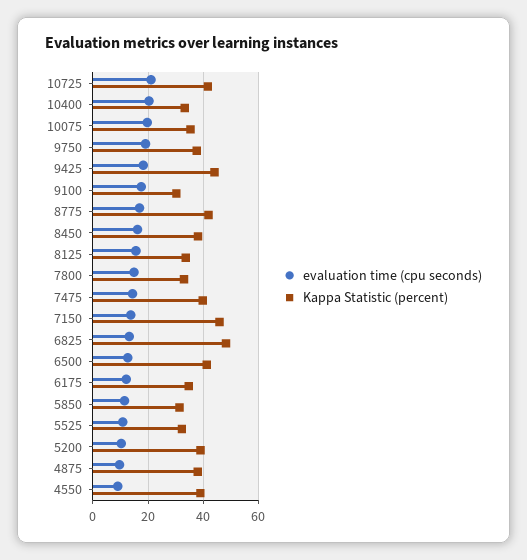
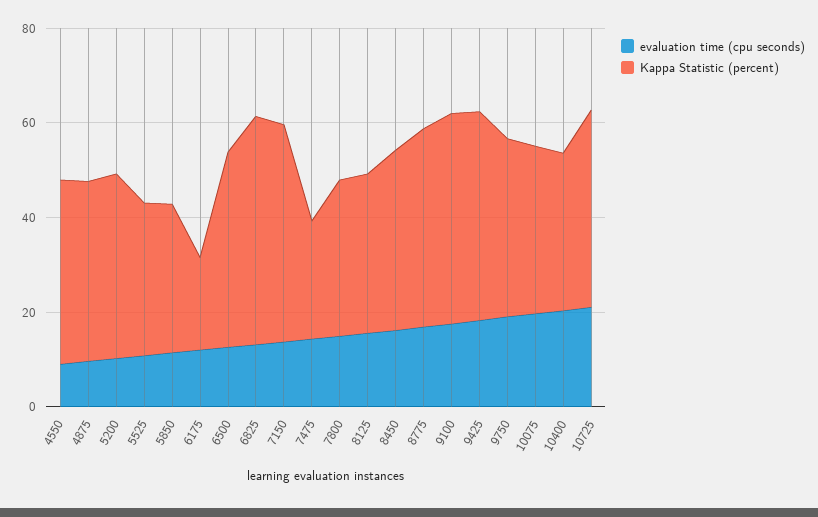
Kappa Statistic (percent), 9100: 30 -> 45
Kappa Statistic (percent), 7475: 40 -> 25
Kappa Statistic (percent), 6175: 35 -> 20

